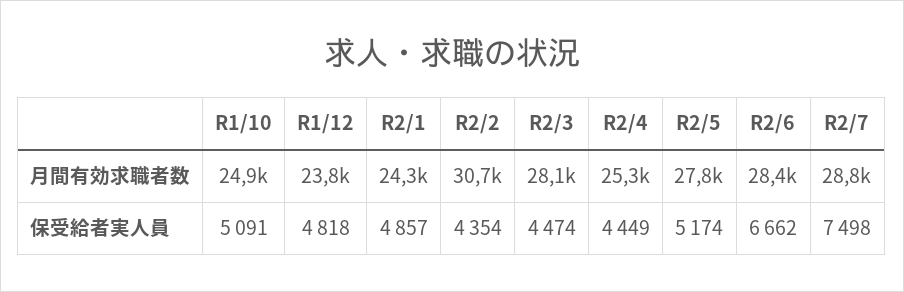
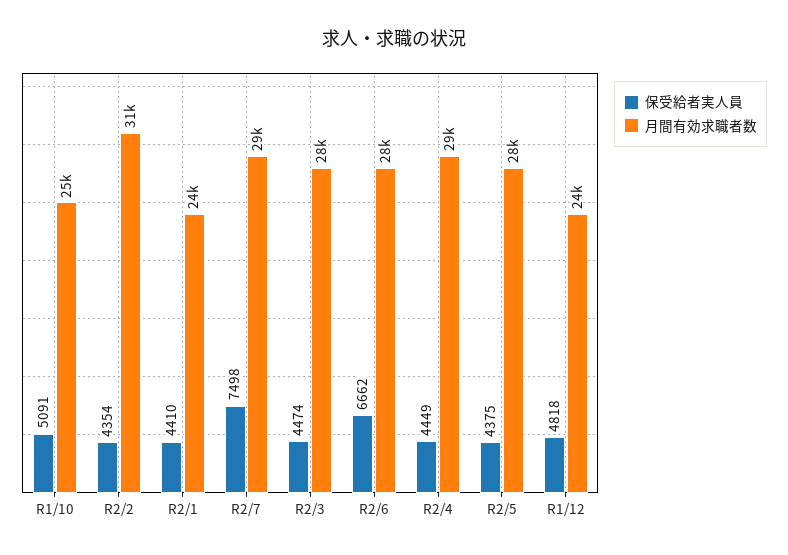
月間有効求職者数, R2/4: 25300 -> 29000
保受給者実人員, R2/1: 4857 -> 4410
保受給者実人員, R2/5: 5174 -> 4375

